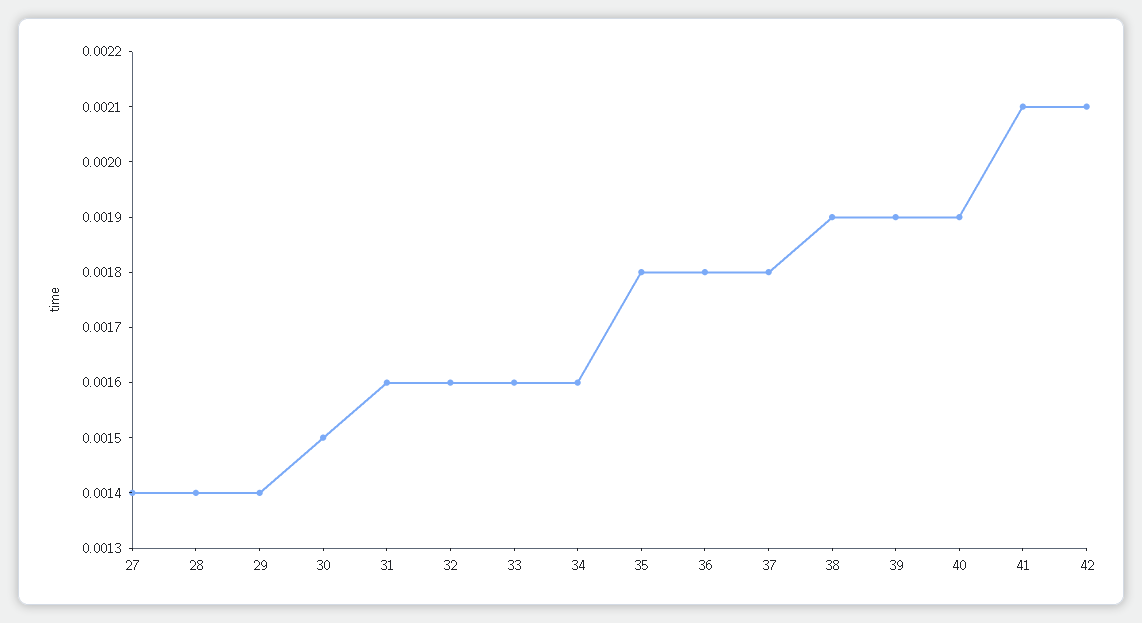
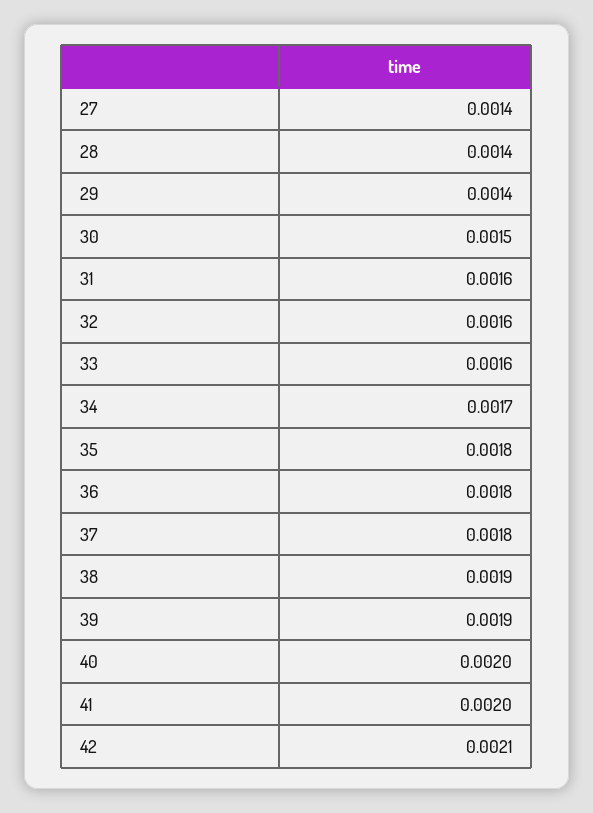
34: 0.0016 -> 0.0017
40: 0.0019 -> 0.002
41: 0.0021 -> 0.002

